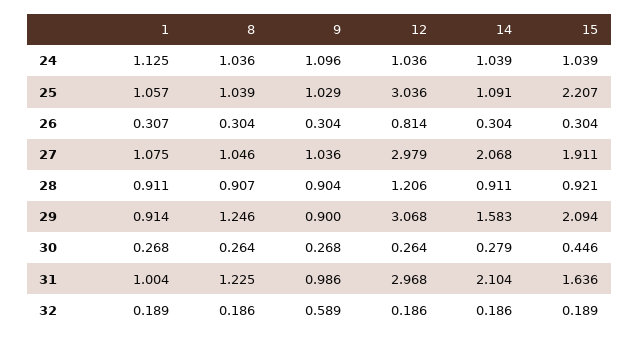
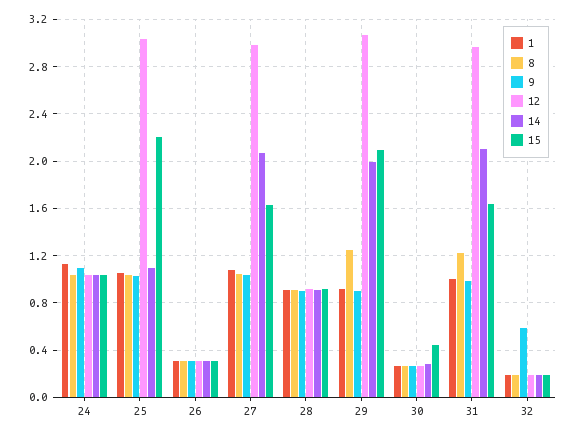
12, 26: 0.814 -> 0.3
15, 27: 1.911 -> 1.6
12, 28: 1.206 -> 0.9
14, 29: 1.583 -> 2

